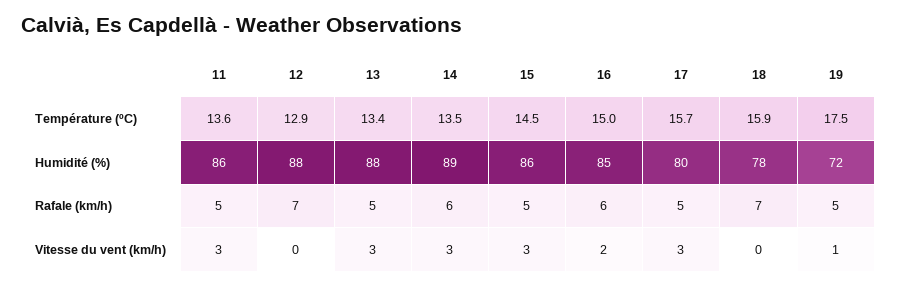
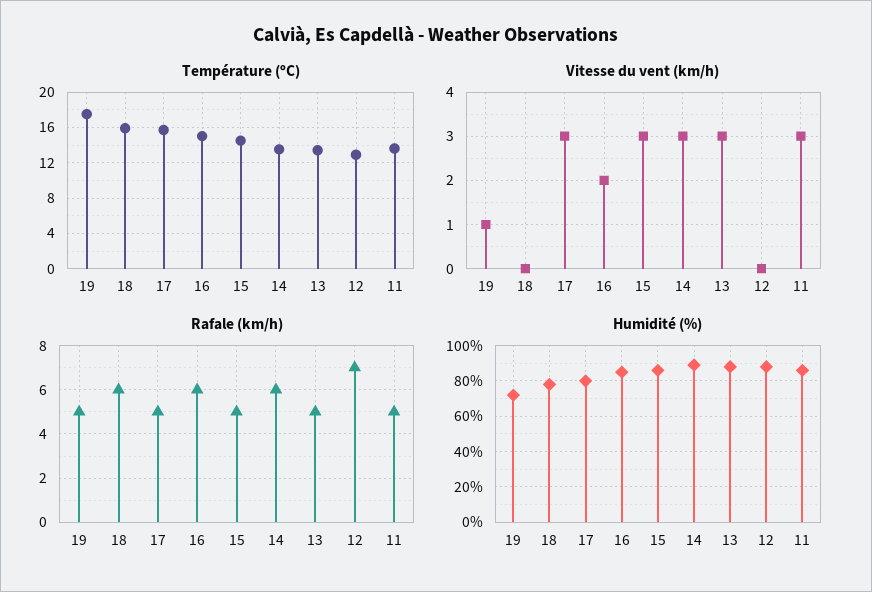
Rafale (km/h), 18: 7 -> 6

